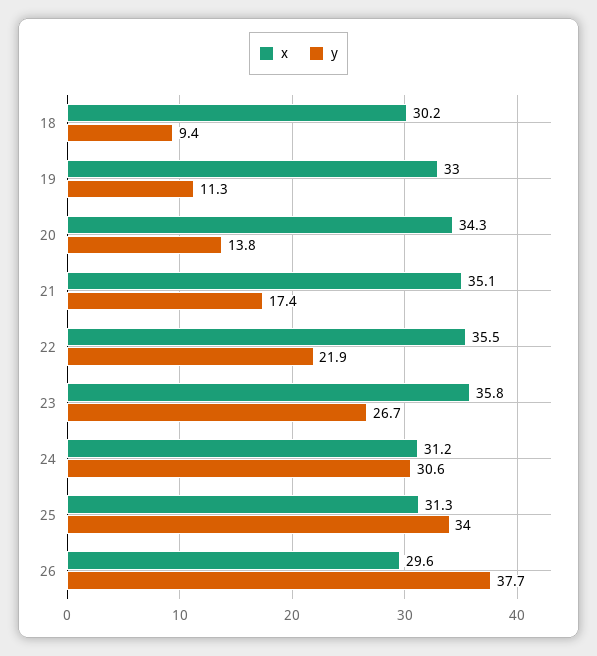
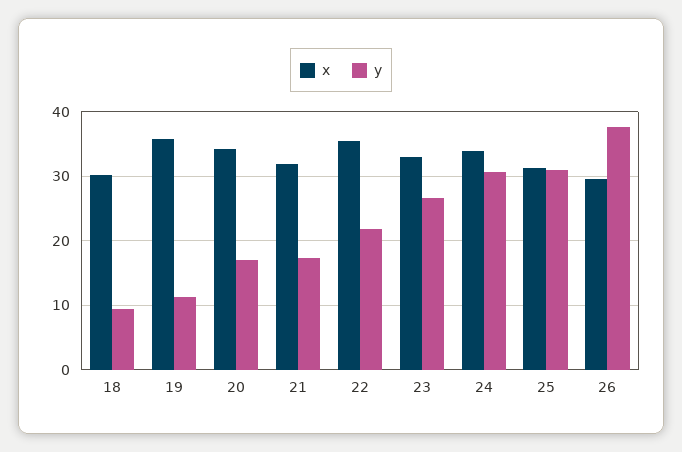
x, 19: 33 -> 36
y, 20: 13.8 -> 17
x, 21: 35.1 -> 32
x, 23: 35.8 -> 33
x, 24: 31.2 -> 34
y, 25: 34 -> 31

